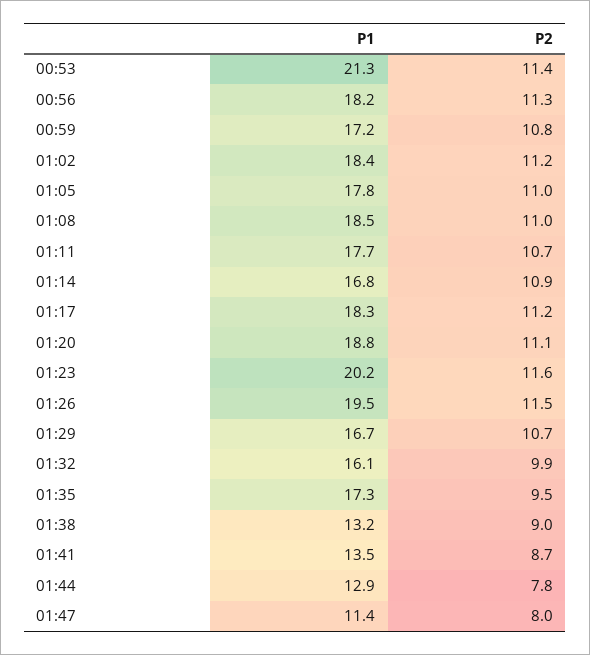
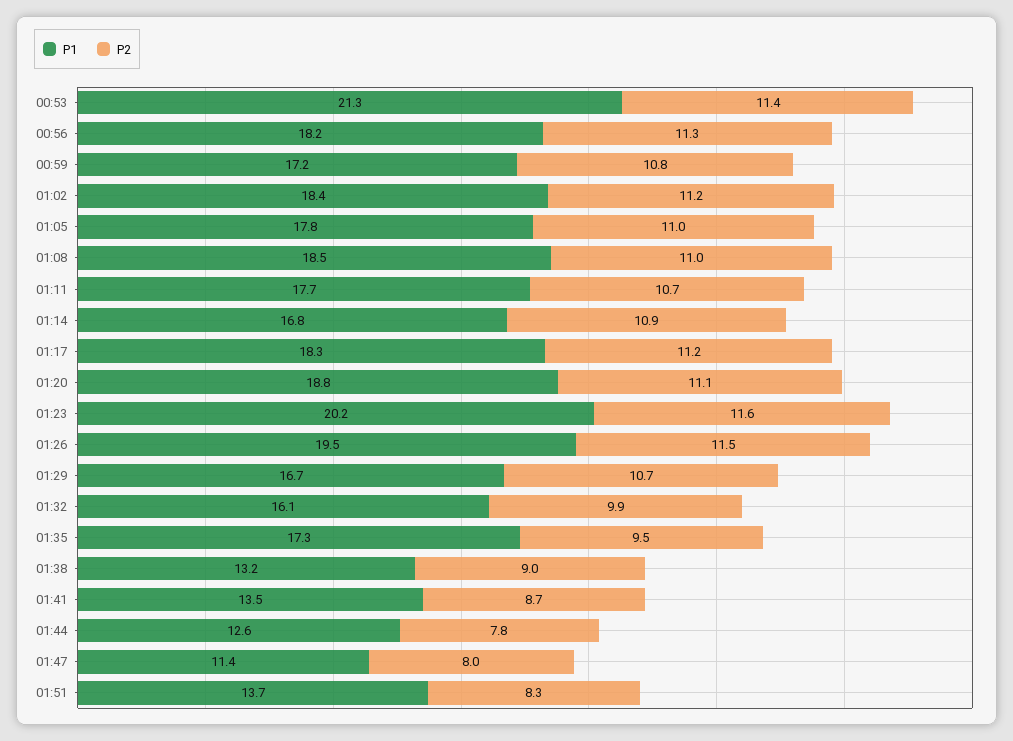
P1, 01:44: 12.9 -> 12.6
P1, 01:51: none -> 13.7
P2, 01:51: none -> 8.3

